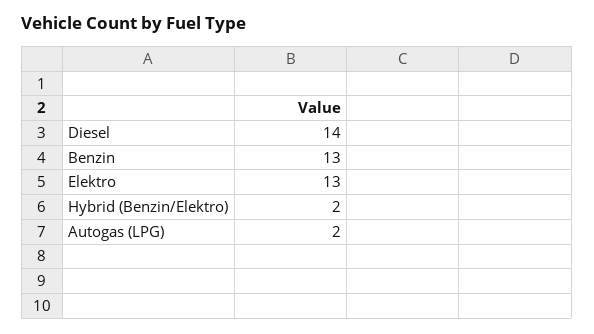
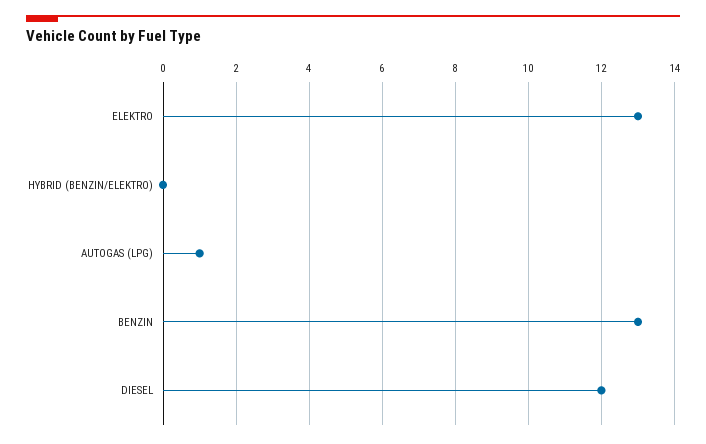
Diesel: 14 -> 12
Hybrid (Benzin/Elektro): 2 -> 0
Autogas (LPG): 2 -> 1

